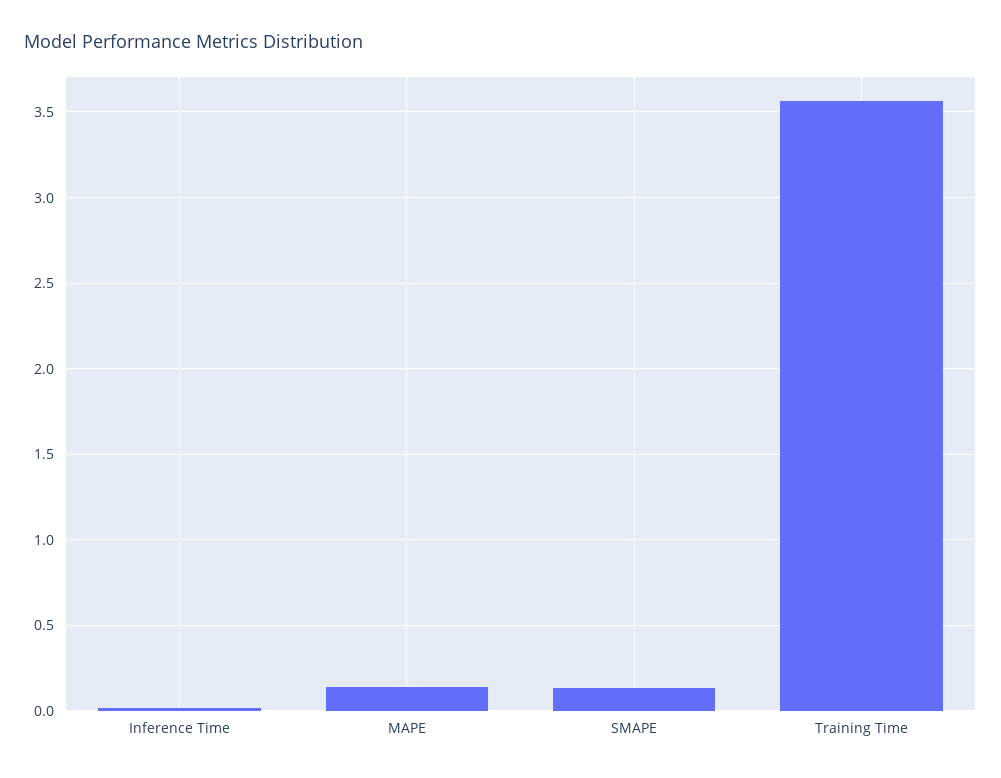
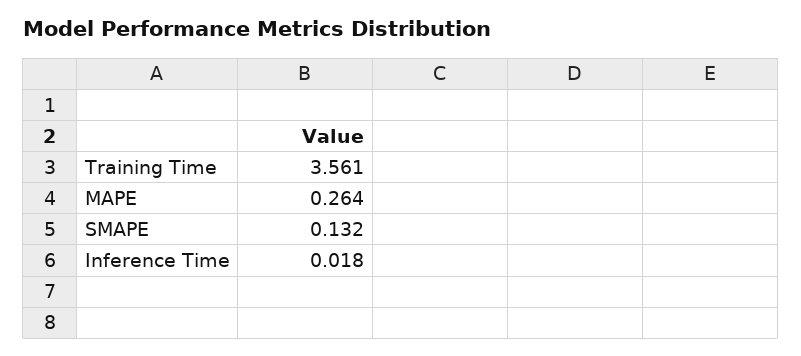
MAPE: 0.15 -> 0.264

